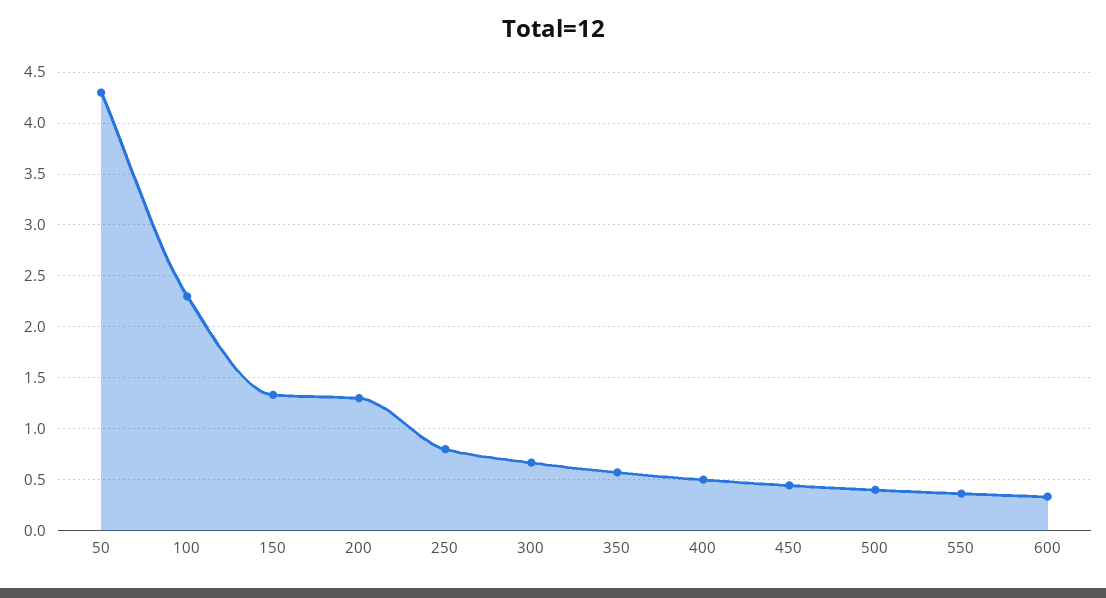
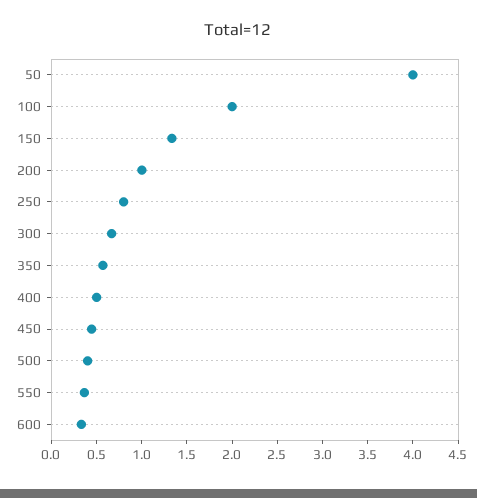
50: 4.3 -> 4
100: 2.3 -> 2
200: 1.3 -> 1

